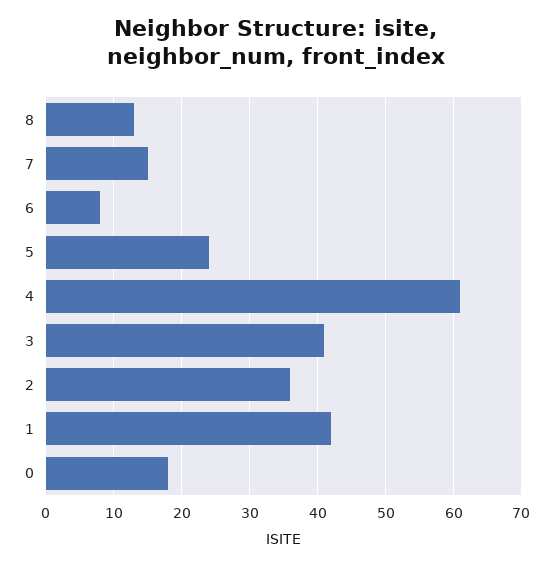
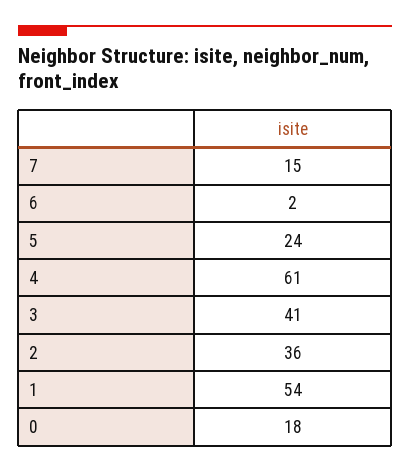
8: 13 -> none
6: 8 -> 2
1: 42 -> 54

